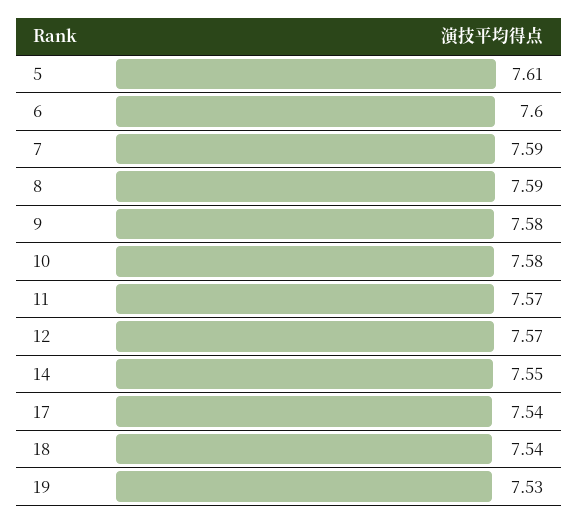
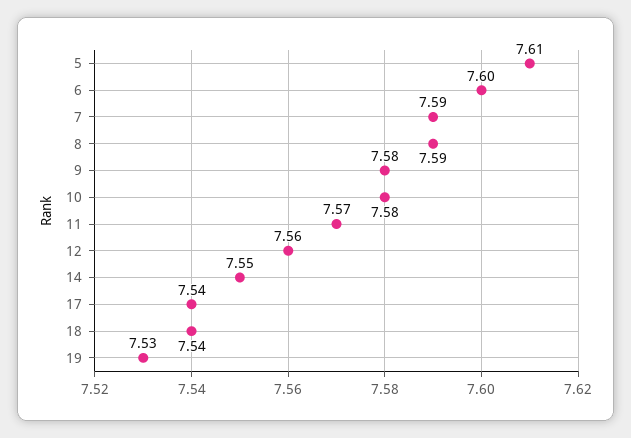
12: 7.57 -> 7.56

